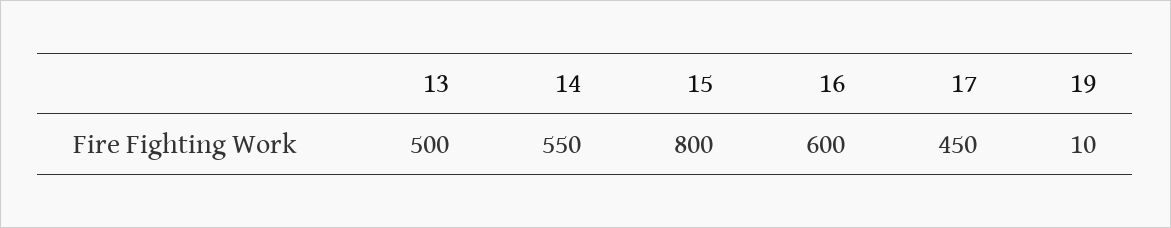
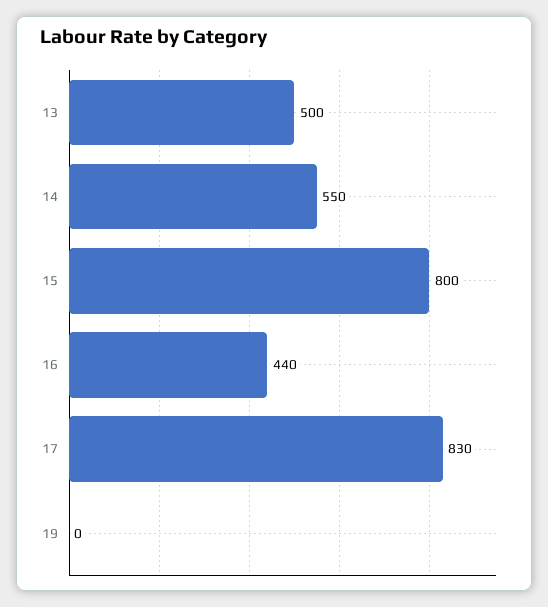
16: 600 -> 440
17: 450 -> 830
19: 10 -> 0

